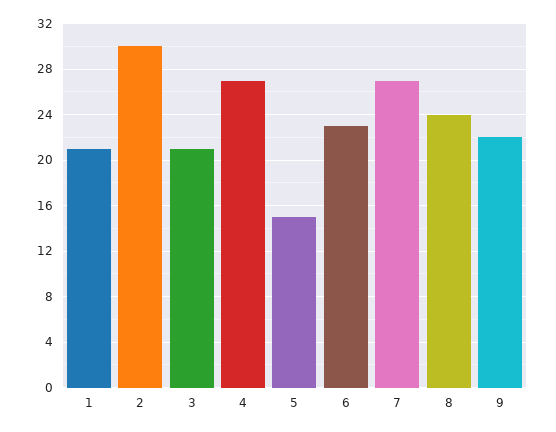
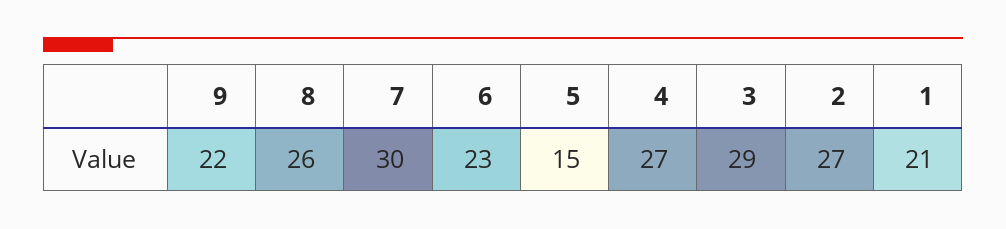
2: 30 -> 27
3: 21 -> 29
7: 27 -> 30
8: 24 -> 26

